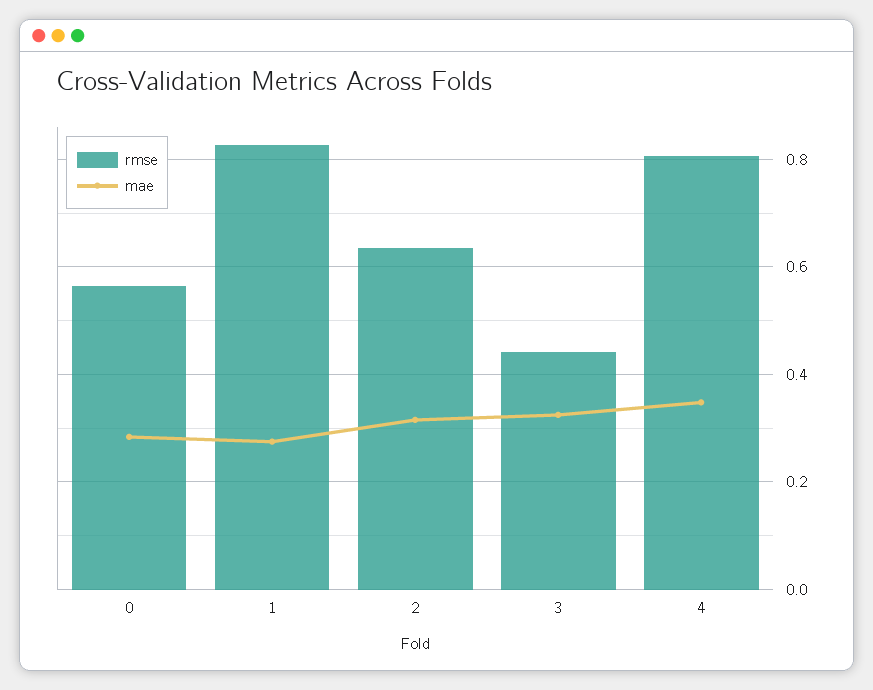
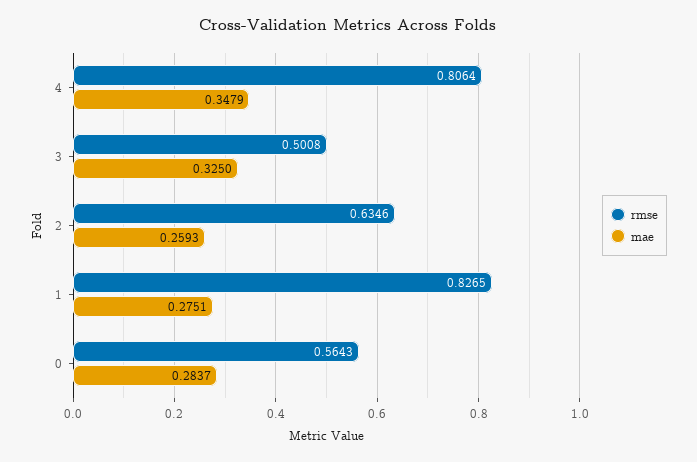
mae, 2: 0.32 -> 0.2593
rmse, 3: 0.44 -> 0.5008

